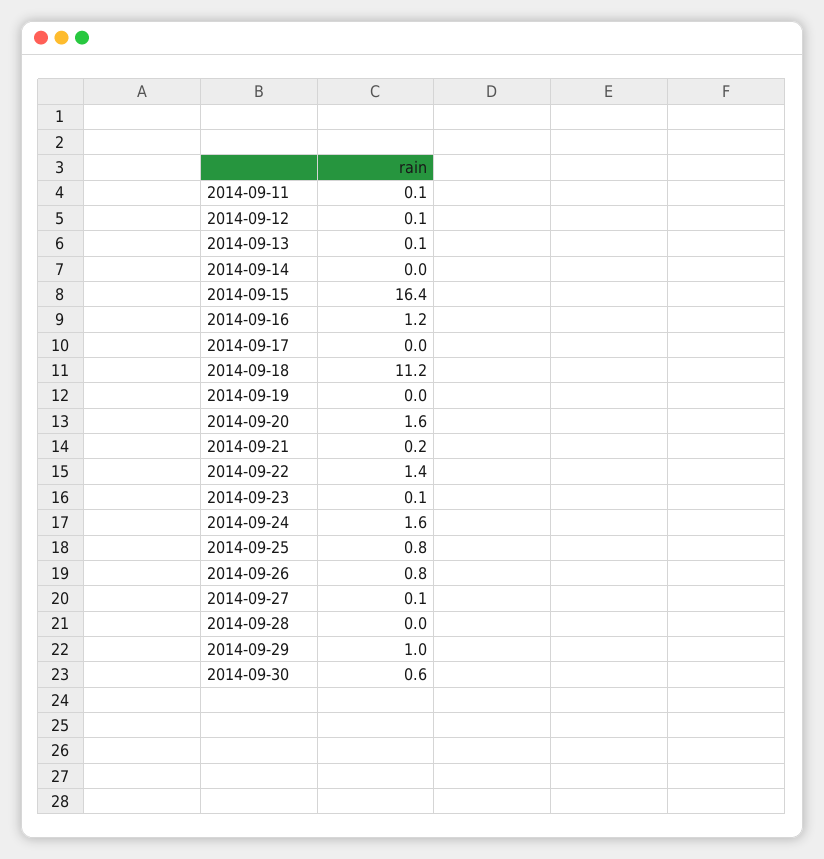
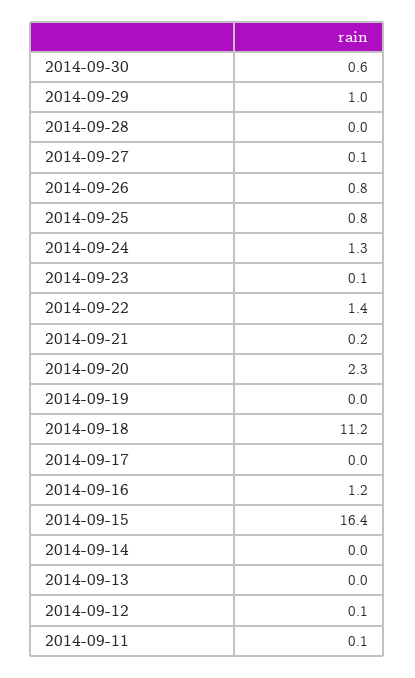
2014-09-13: 0.1 -> 0
2014-09-20: 1.6 -> 2.3
2014-09-24: 1.6 -> 1.3

